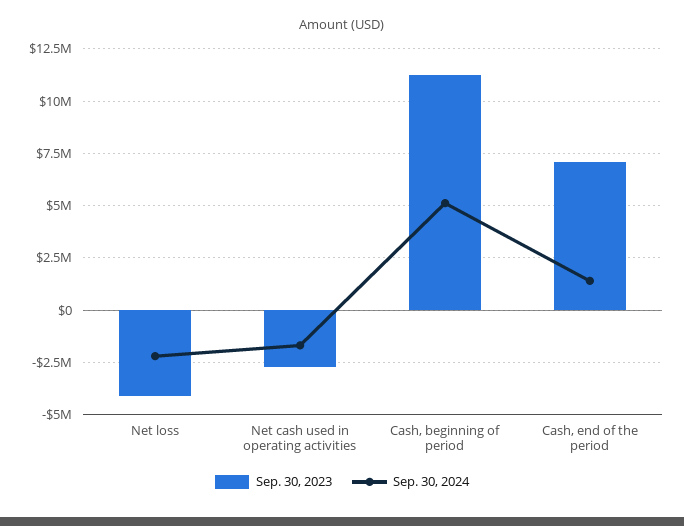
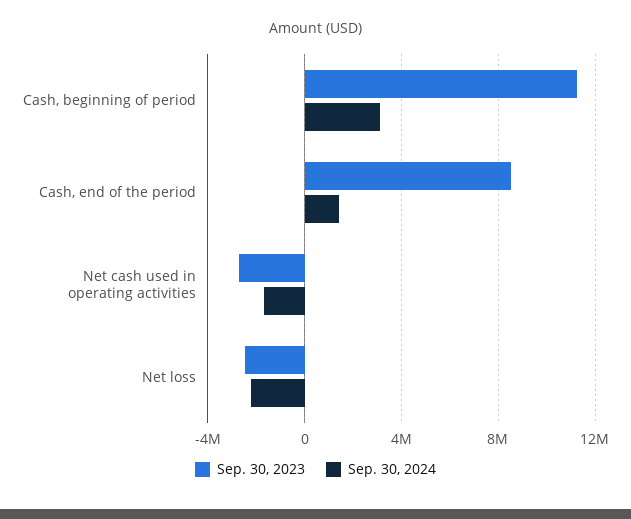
Sep. 30, 2023, Net loss: -4000000 -> -2500000
Sep. 30, 2024, Cash, beginning of period: 5000000 -> 3000000
Sep. 30, 2023, Cash, end of the period: 7000000 -> 8500000

